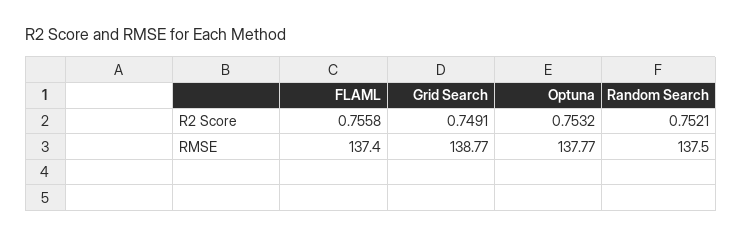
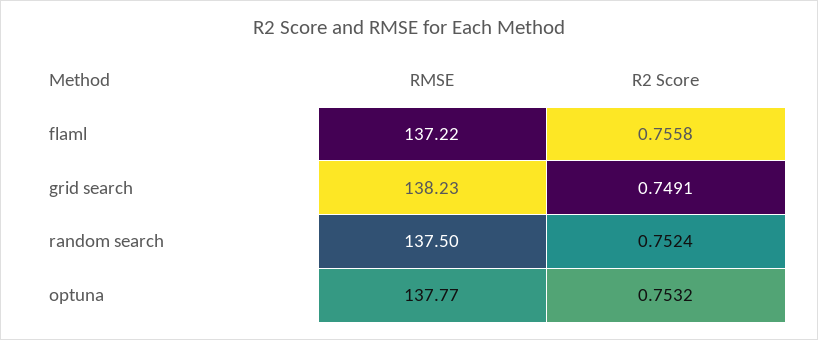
Random Search, R2 Score: 0.7521 -> 0.7524
FLAML, RMSE: 137.4 -> 137.22
Grid Search, RMSE: 138.77 -> 138.23

